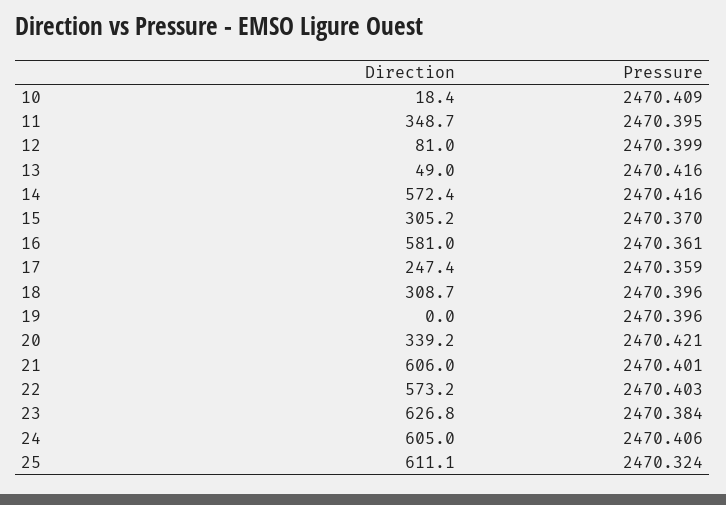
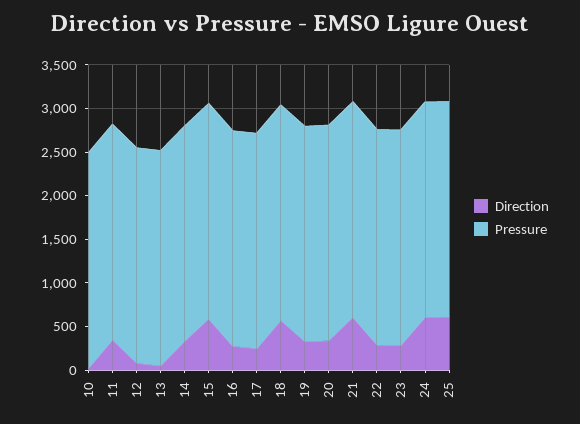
Direction, 14: 572.4 -> 300
Direction, 15: 305.2 -> 600
Direction, 16: 581 -> 300
Direction, 18: 308.7 -> 600
Direction, 19: 0 -> 300
Direction, 22: 573.2 -> 300
Direction, 23: 626.8 -> 300

